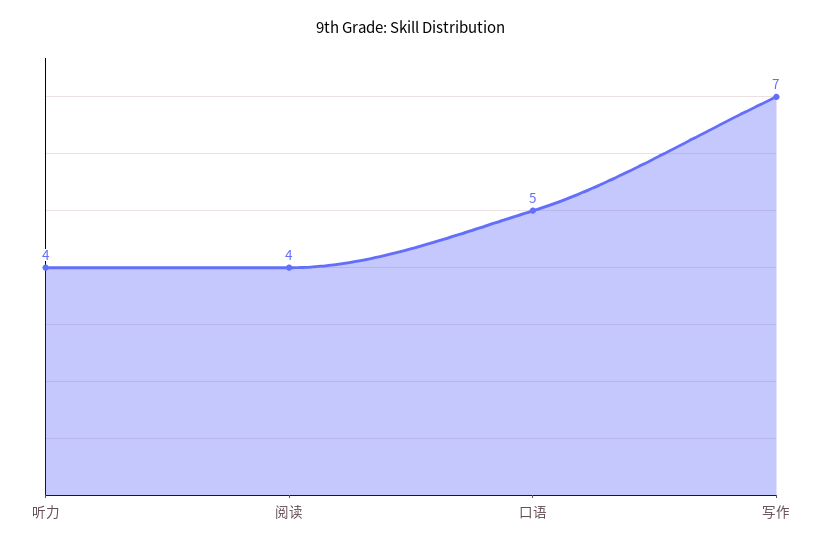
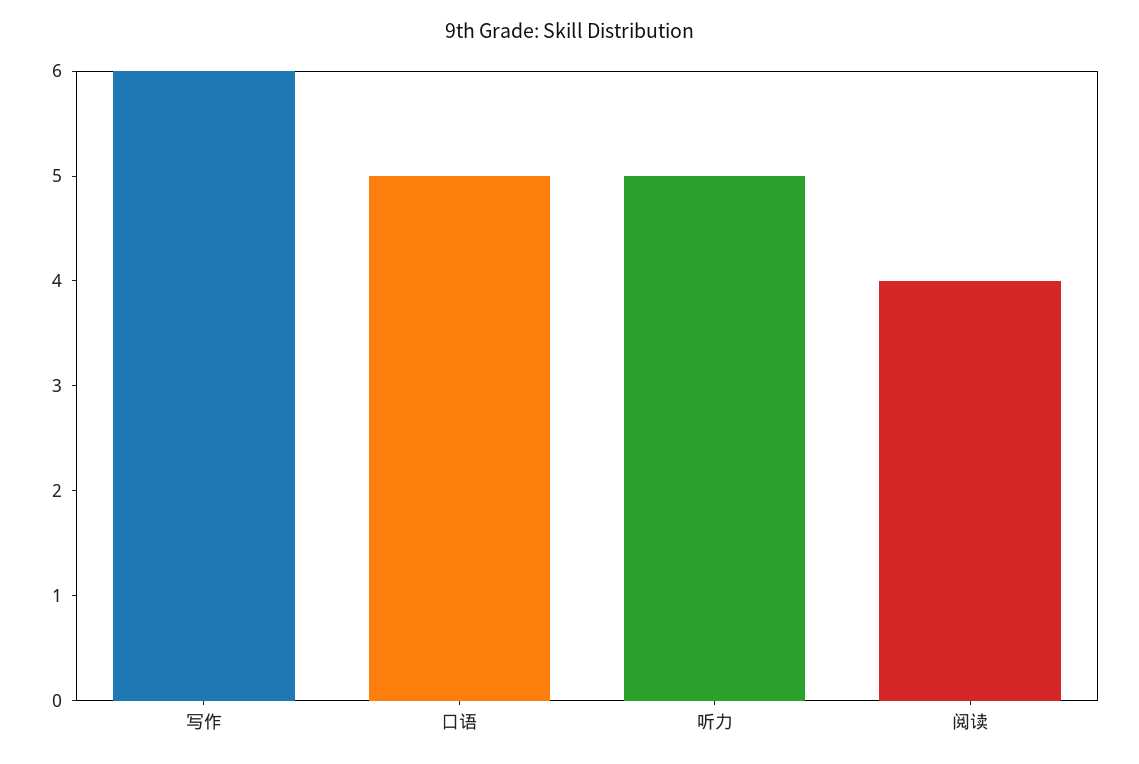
听力: 4 -> 5
写作: 7 -> 6

